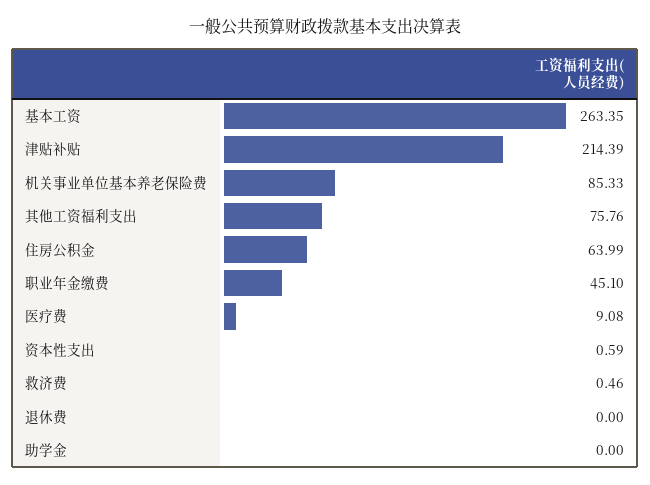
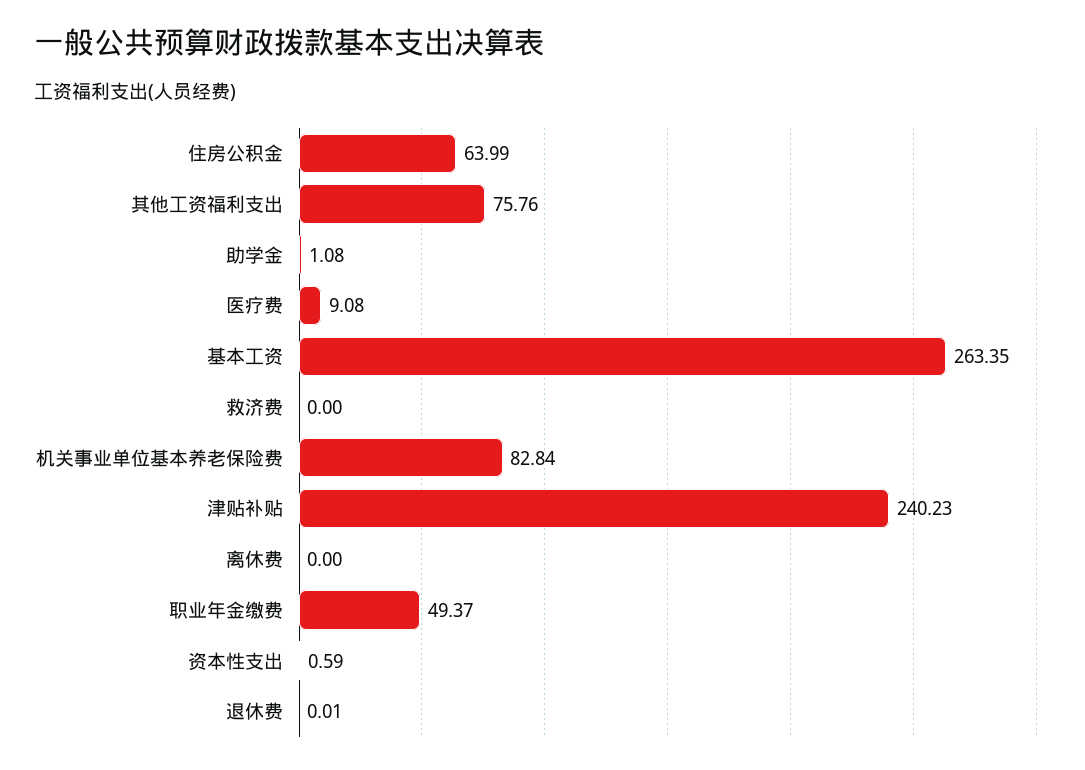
津贴补贴: 214.39 -> 240.23
机关事业单位基本养老保险费: 85.33 -> 82.84
职业年金缴费: 45.1 -> 49.37
救济费: 0.46 -> 0
退休费: 0 -> 0.01
助学金: 0 -> 1.08
离休费: none -> 0

